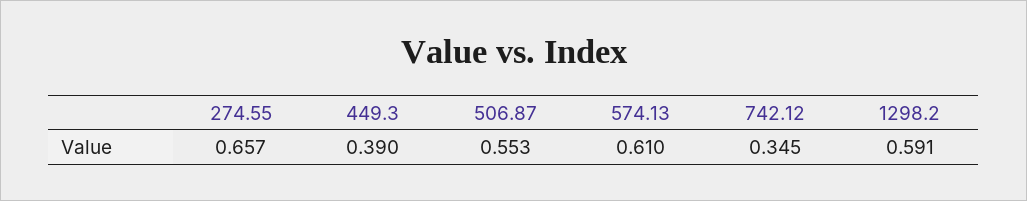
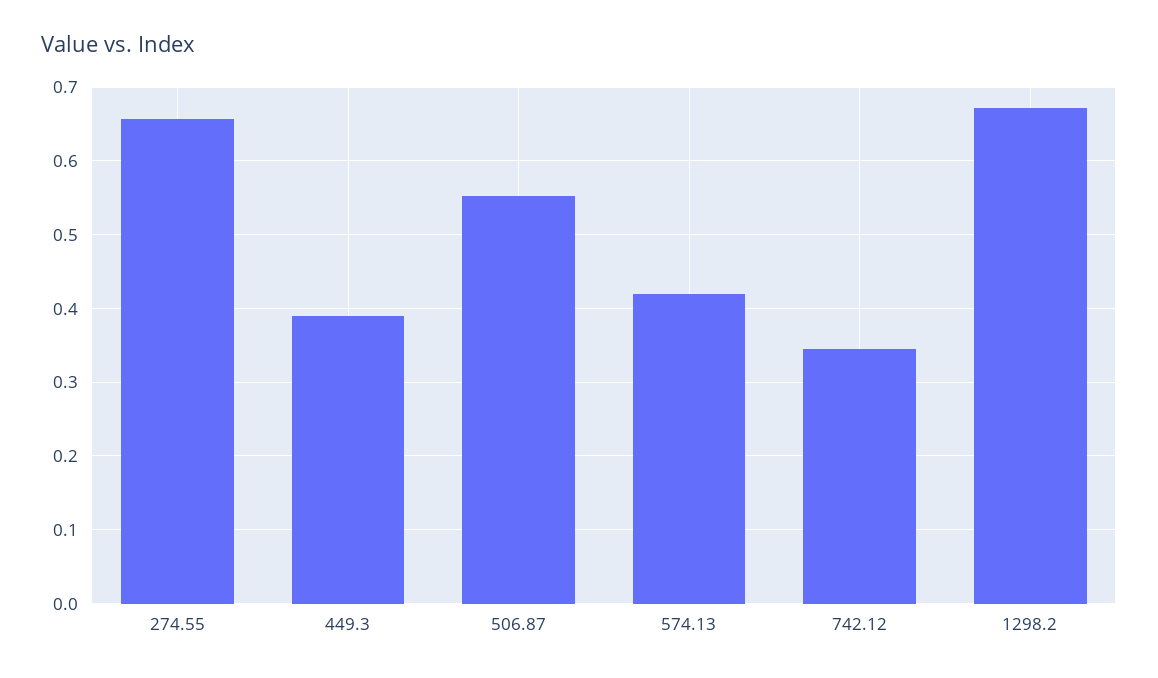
574.13: 0.61 -> 0.42
1298.2: 0.591 -> 0.67

